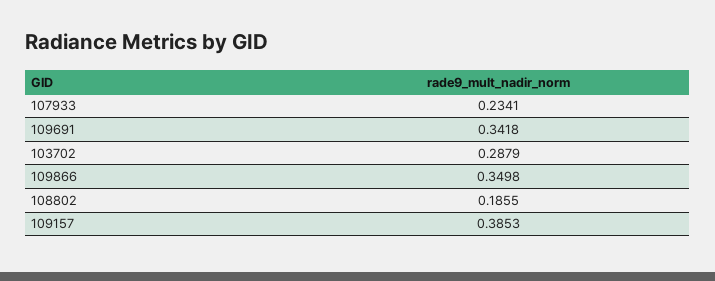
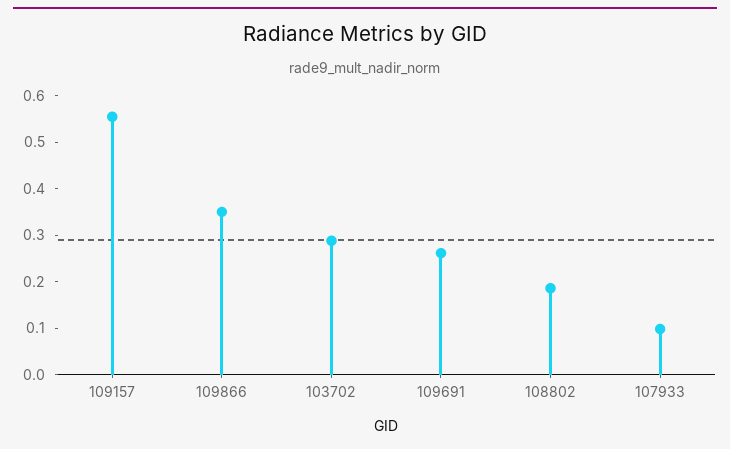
107933: 0.2341 -> 0.1
109691: 0.3418 -> 0.26
109157: 0.3853 -> 0.56

